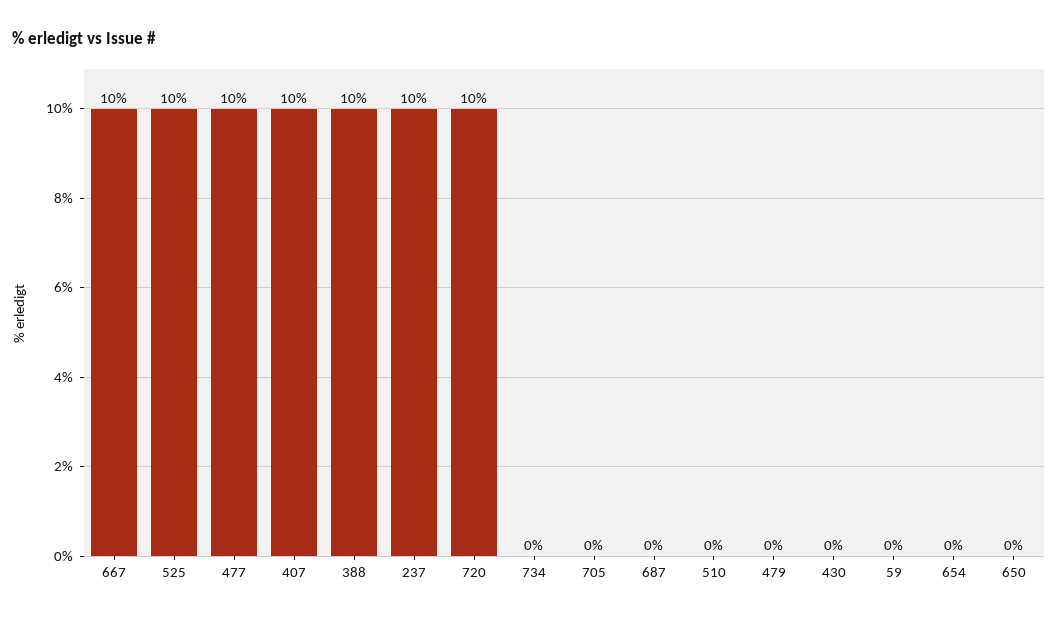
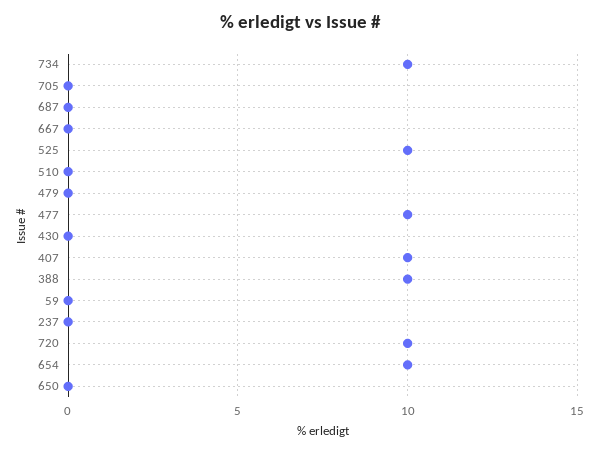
667: 10 -> 0
237: 10 -> 0
734: 0 -> 10
654: 0 -> 10

